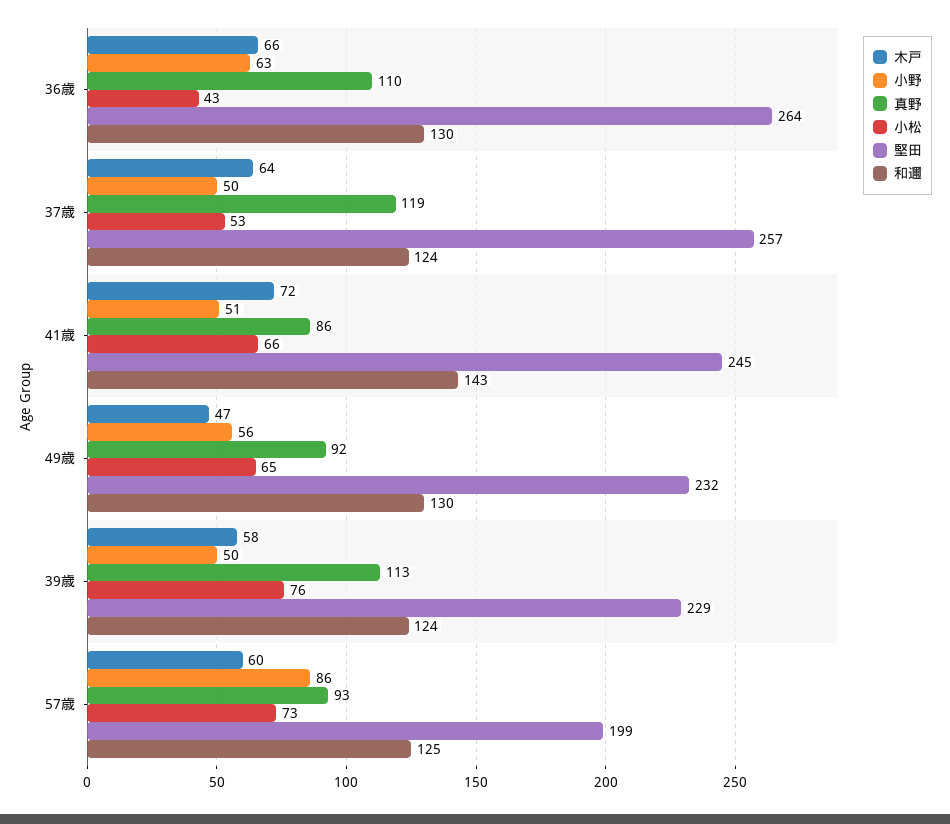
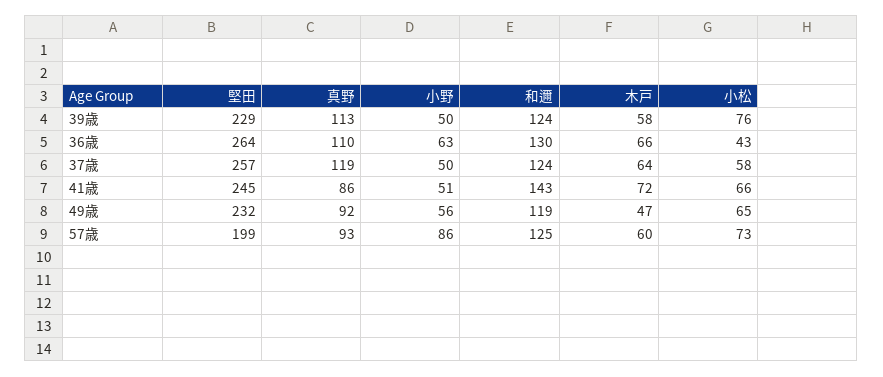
小松, 37歳: 53 -> 58
和邇, 49歳: 130 -> 119

